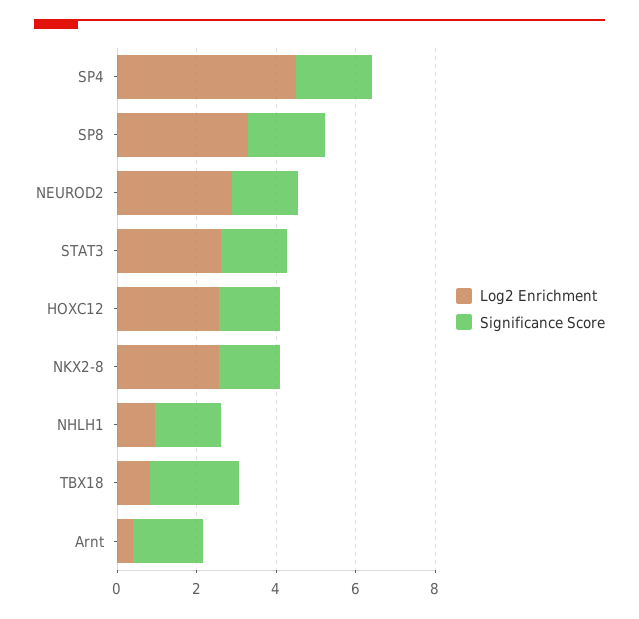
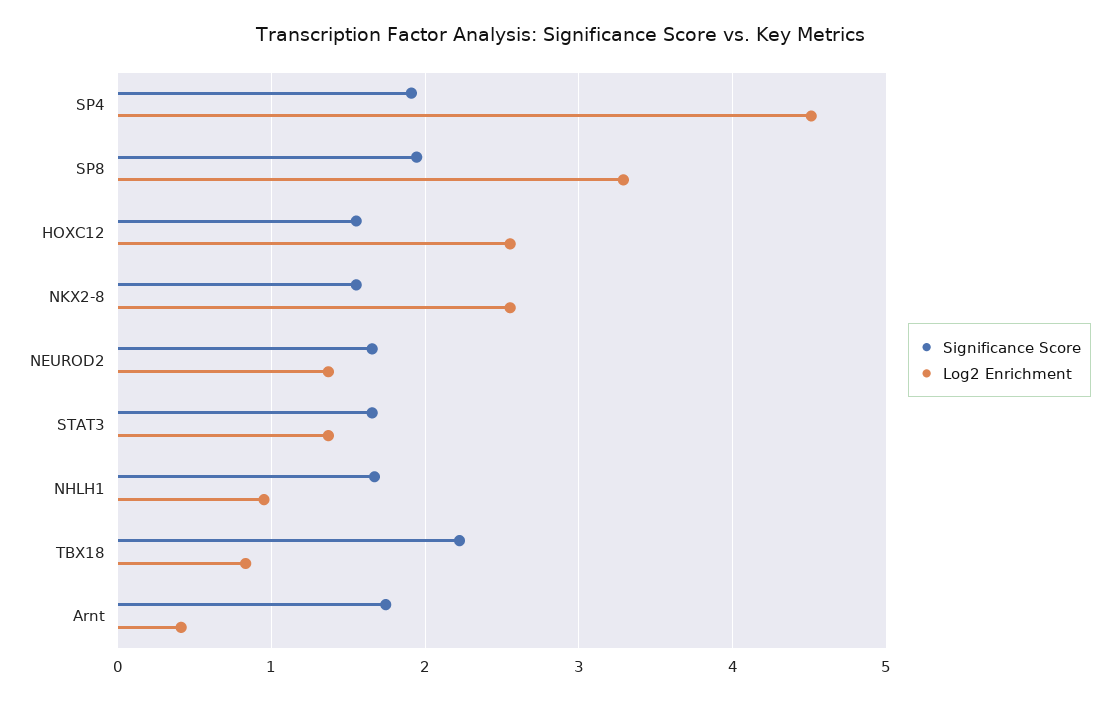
Log2 Enrichment, NEUROD2: 3 -> 1.4
Log2 Enrichment, STAT3: 2.5 -> 1.4

